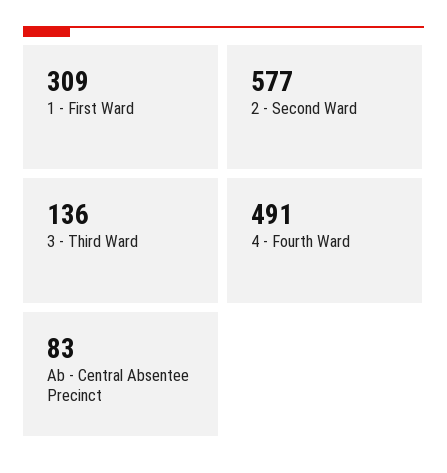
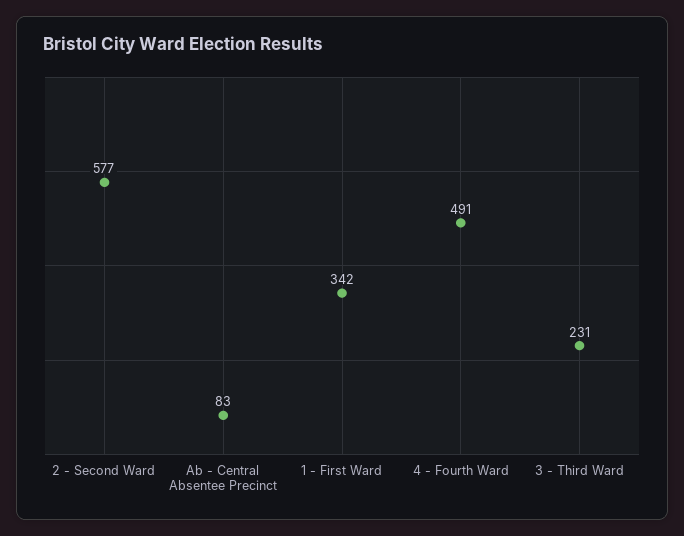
1 - First Ward: 309 -> 342
3 - Third Ward: 136 -> 231

